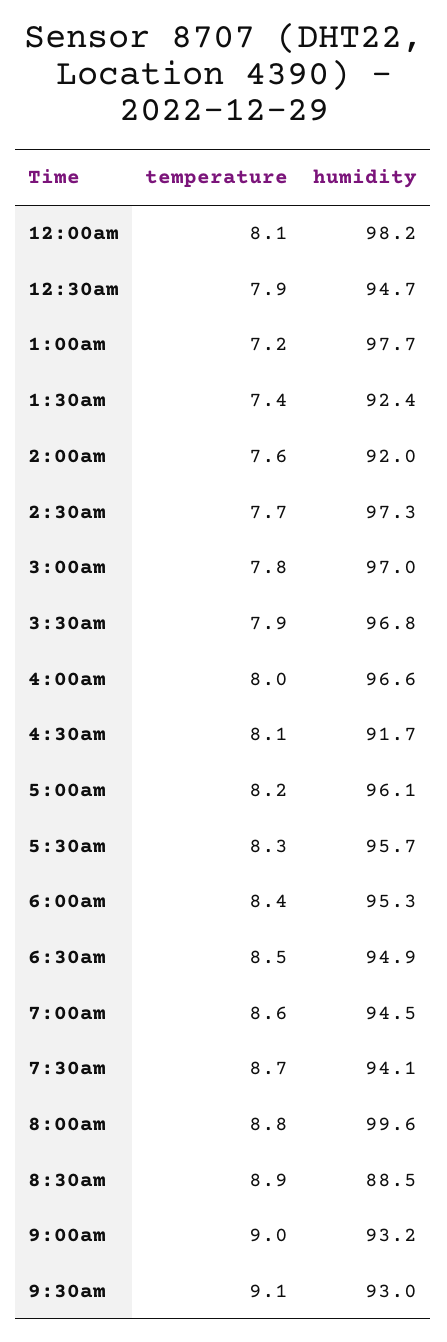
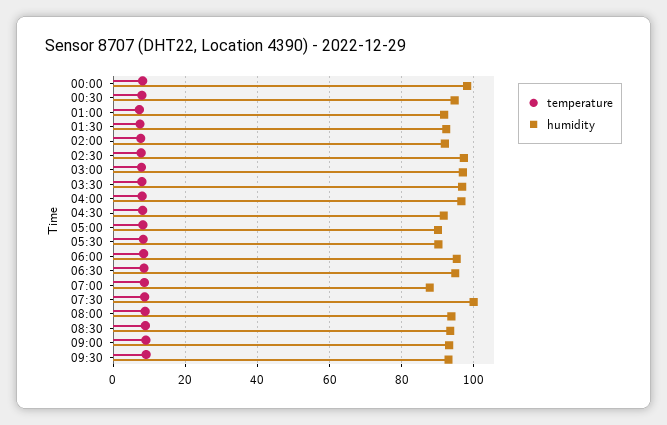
humidity, 1:00am: 97.7 -> 92
humidity, 5:00am: 96.1 -> 90
humidity, 5:30am: 95.7 -> 90
humidity, 7:00am: 94.5 -> 88
humidity, 7:30am: 94.1 -> 100
humidity, 8:00am: 99.6 -> 94
humidity, 8:30am: 88.5 -> 94

